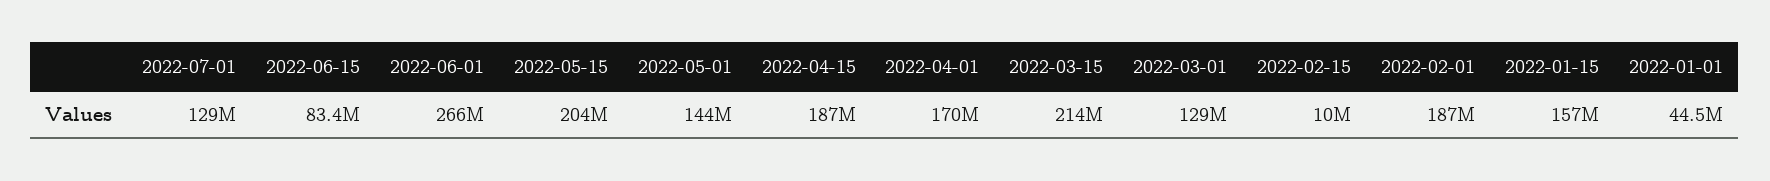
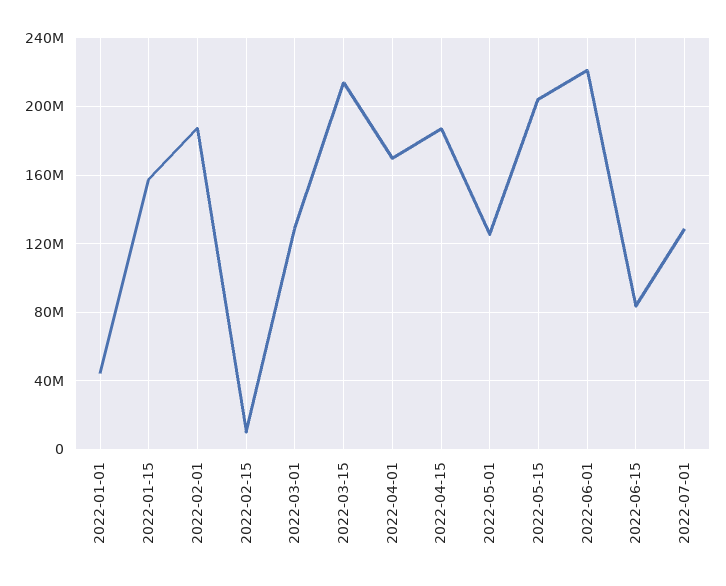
2022-06-01: 266000000 -> 220000000
2022-05-01: 144000000 -> 125000000

